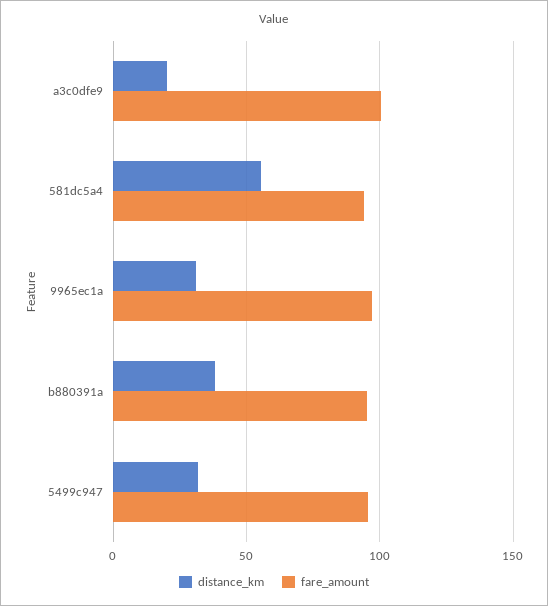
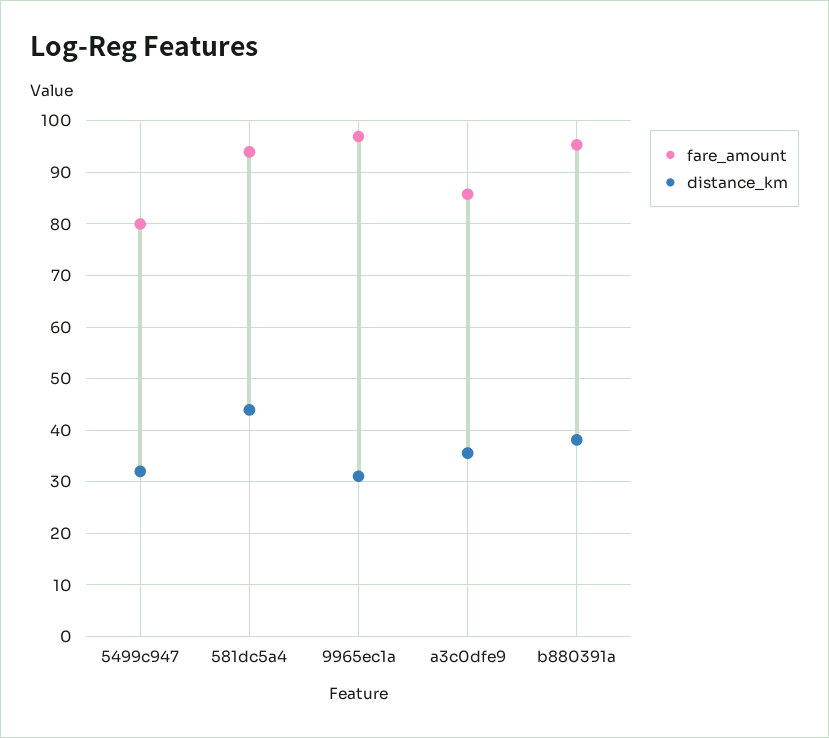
distance_km, a3c0dfe9: 20 -> 36
fare_amount, a3c0dfe9: 100 -> 86
distance_km, 581dc5a4: 55 -> 44
fare_amount, 5499c947: 95 -> 80

